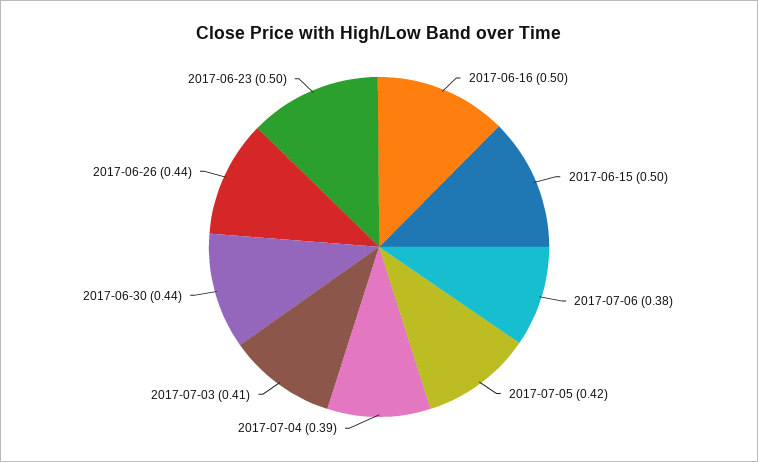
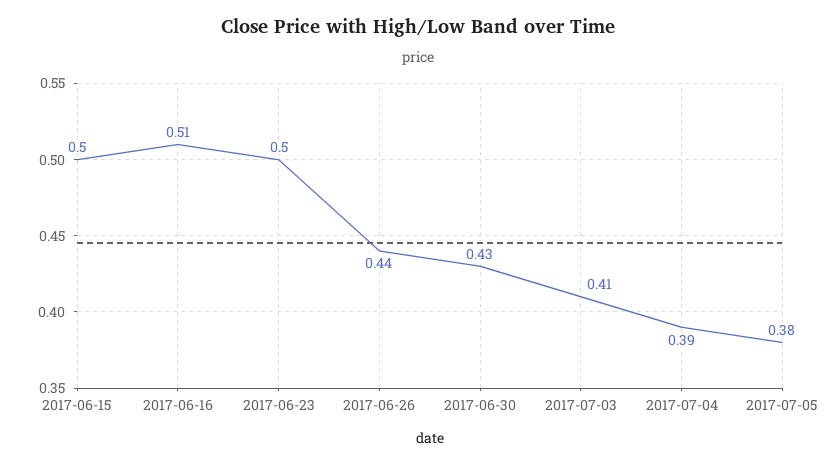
2017-06-16: 0.5 -> 0.51
2017-07-06: 0.38 -> none
2017-07-05: 0.42 -> 0.38
2017-06-30: 0.44 -> 0.43

